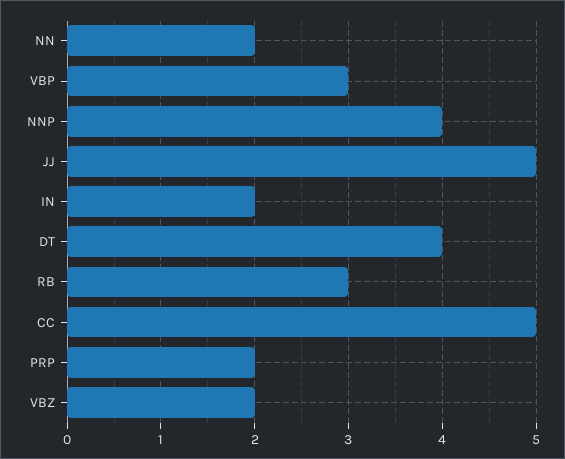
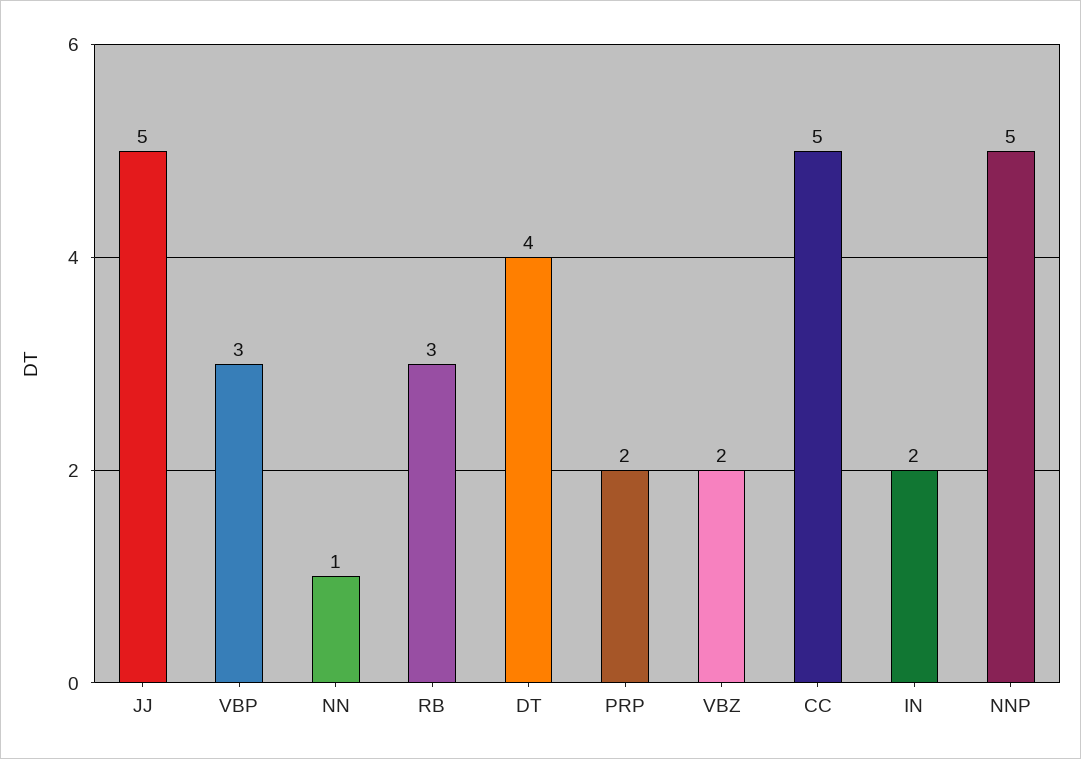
NN: 2 -> 1
NNP: 4 -> 5

